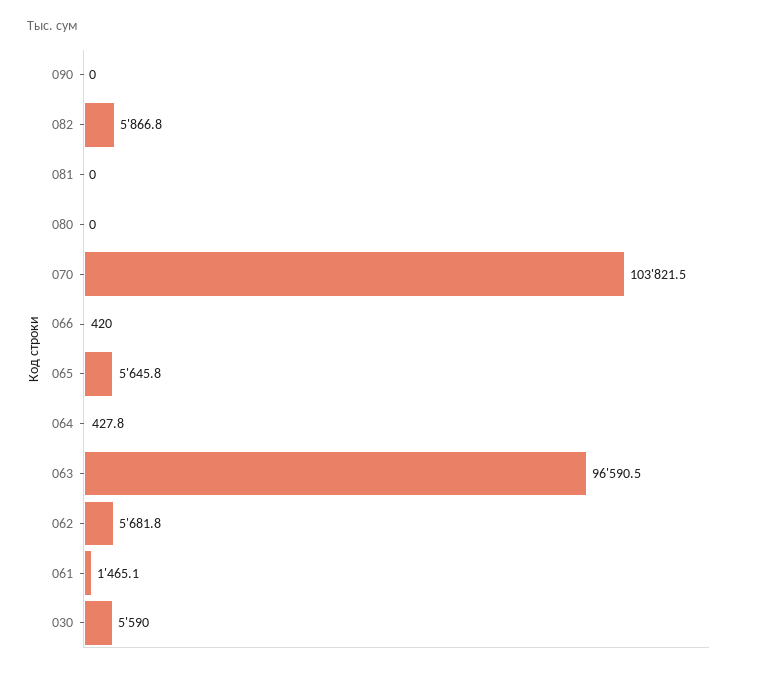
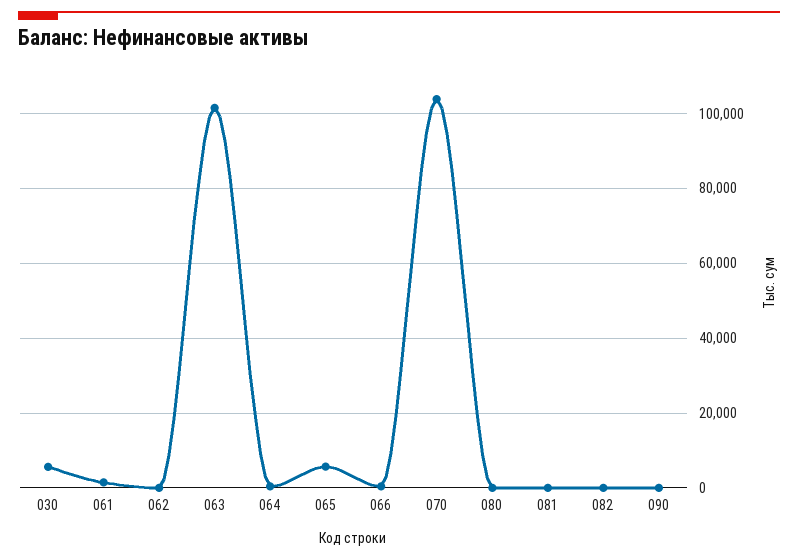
082: 5866.8 -> 0
063: 96590.5 -> 102000
062: 5681.8 -> 0

